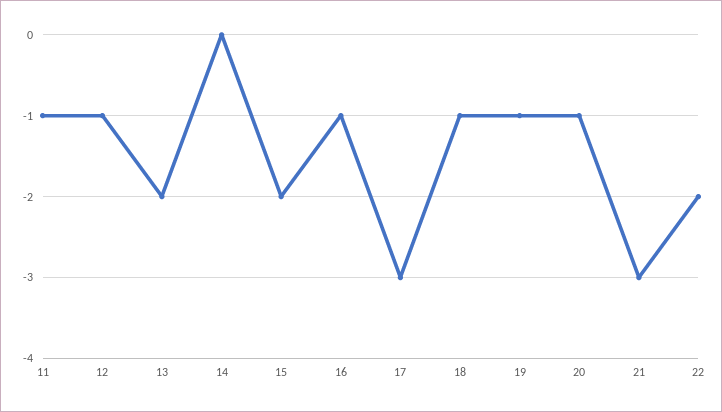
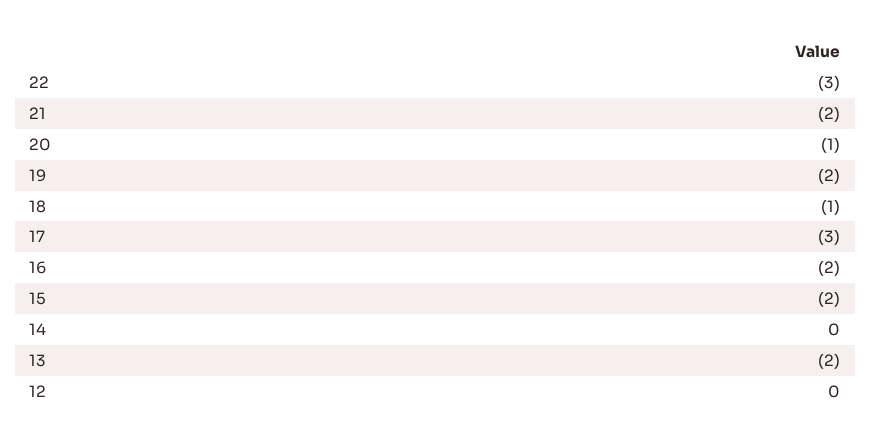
11: -1 -> none
12: -1 -> 0
16: -1 -> -2
19: -1 -> -2
21: -3 -> -2
22: -2 -> -3

